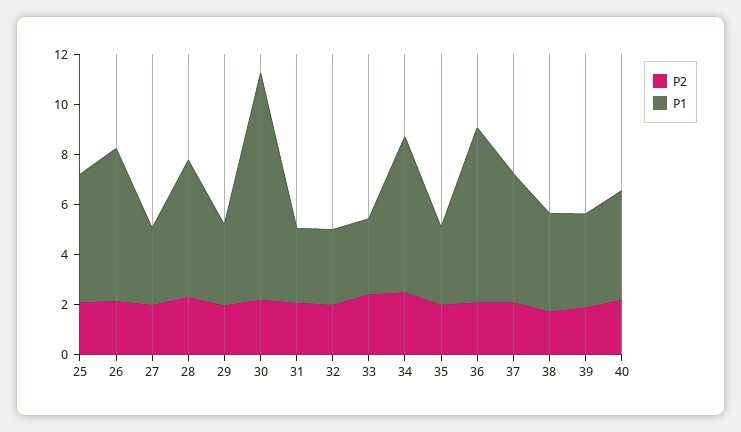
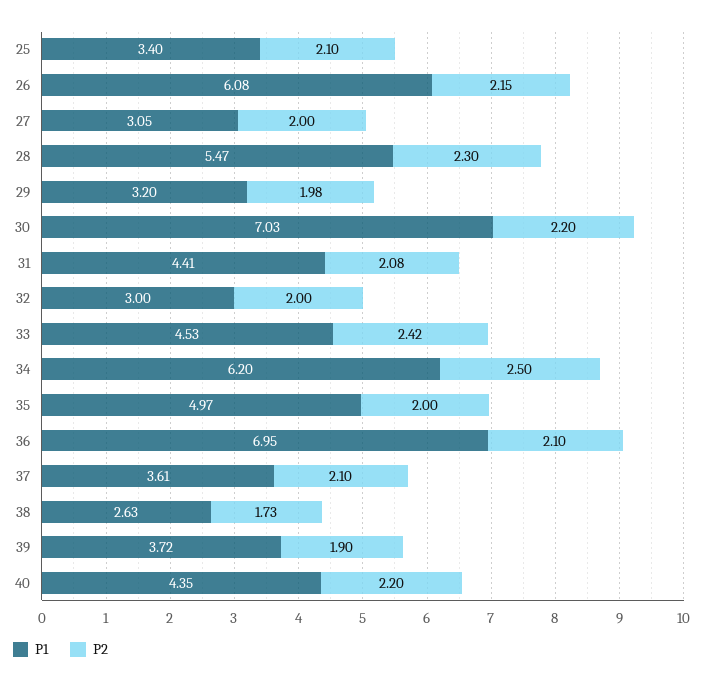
P1, 25: 5 -> 3.4
P1, 30: 9 -> 7.03
P1, 31: 3 -> 4.41
P1, 33: 3 -> 4.53
P1, 35: 3 -> 4.97
P1, 37: 5 -> 3.61
P1, 38: 4 -> 2.63

